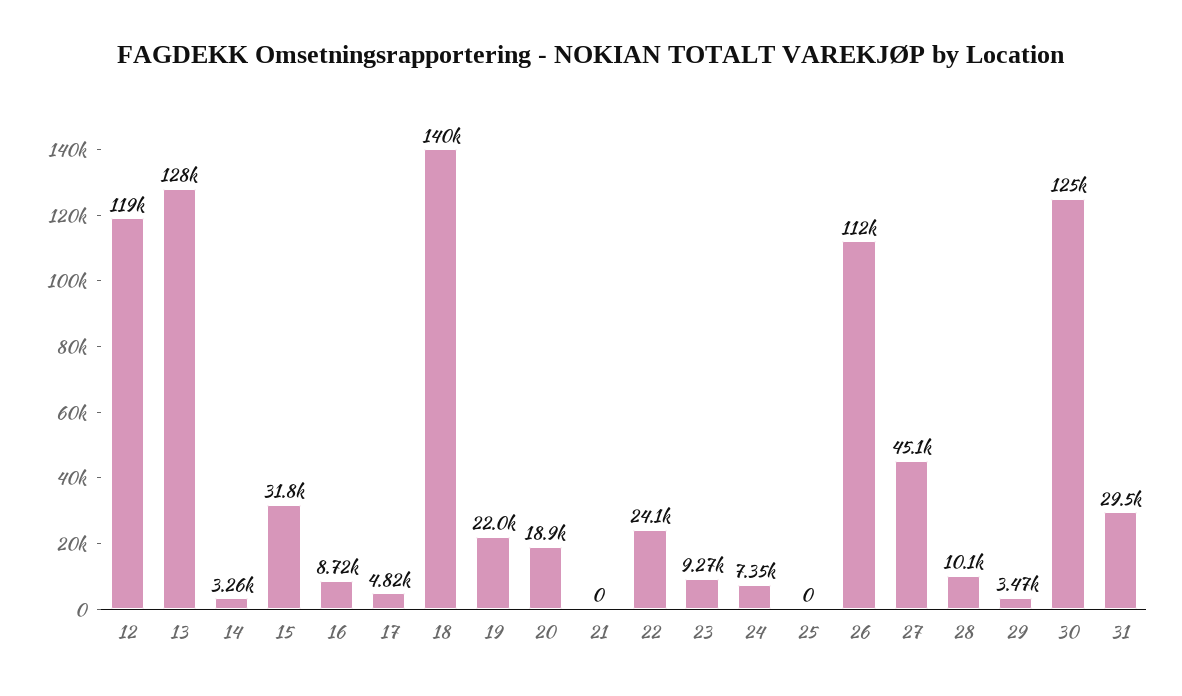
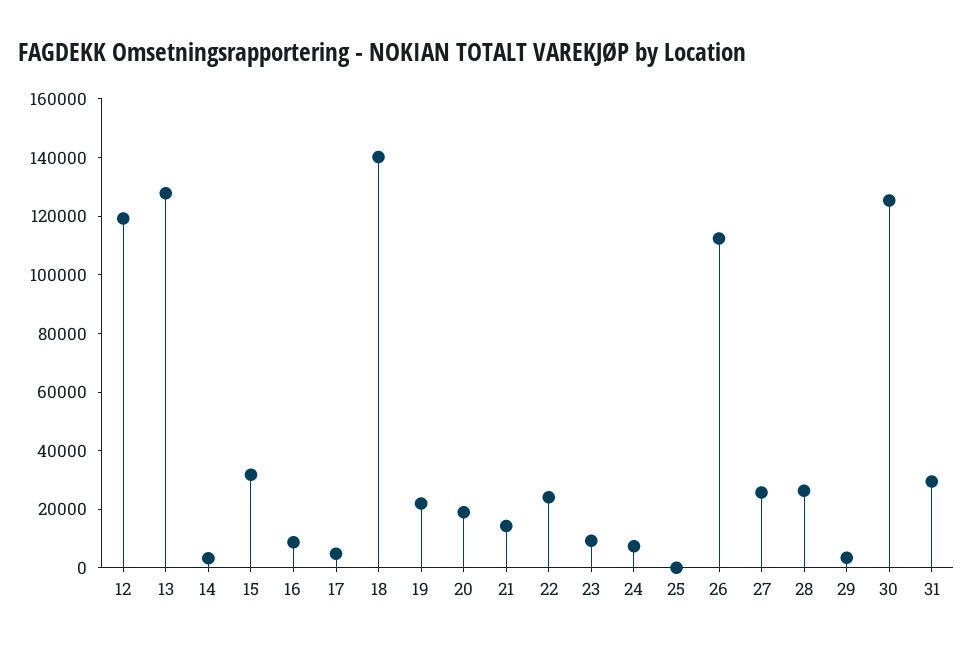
21: 0 -> 15000
27: 45100 -> 25000
28: 10100 -> 25000

